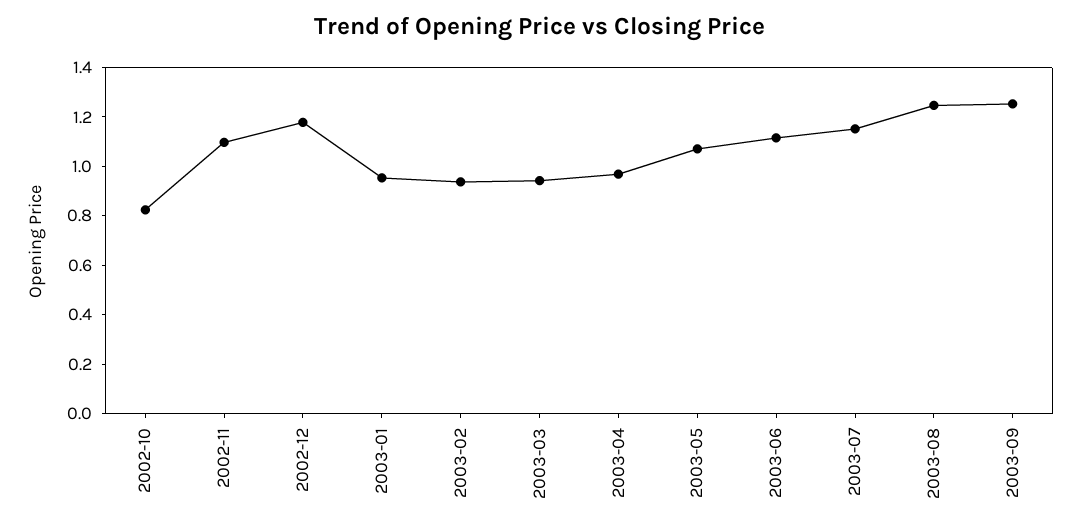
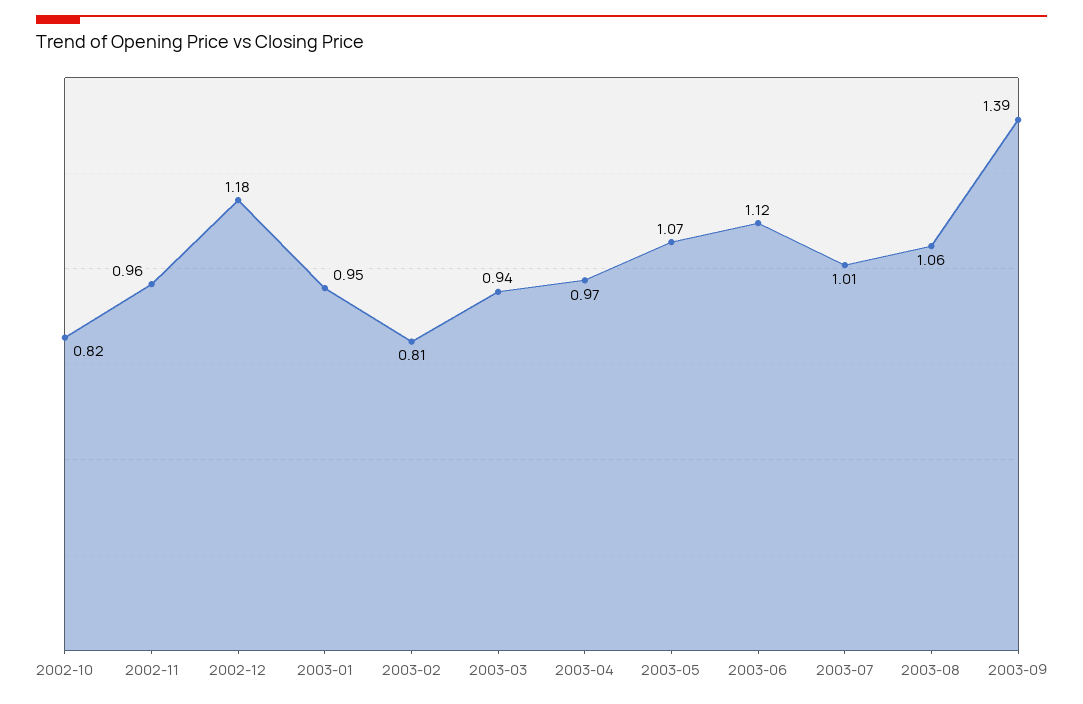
2002-11: 1.1 -> 0.96
2003-02: 0.95 -> 0.81
2003-07: 1.15 -> 1.01
2003-08: 1.25 -> 1.06
2003-09: 1.25 -> 1.39

